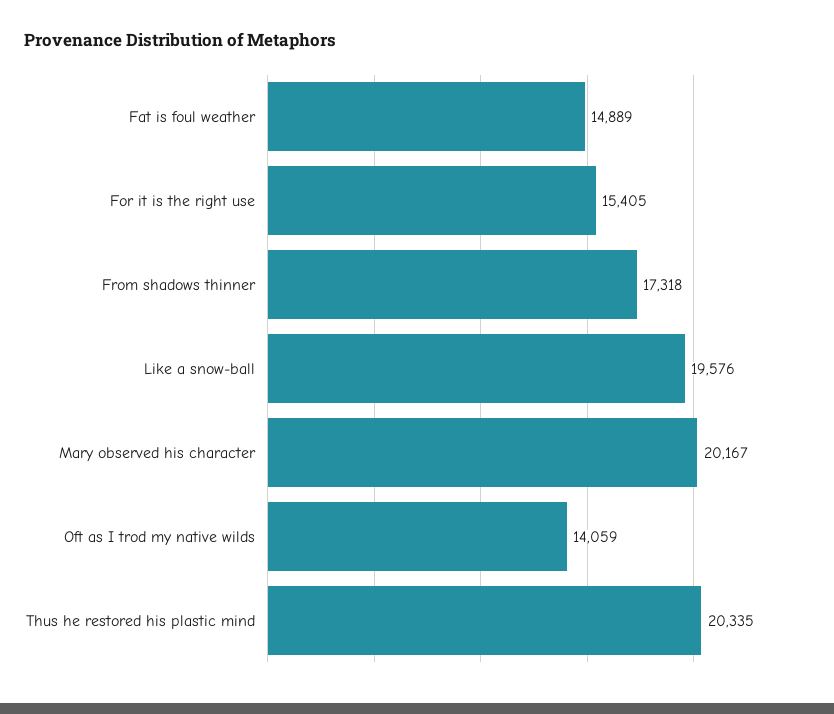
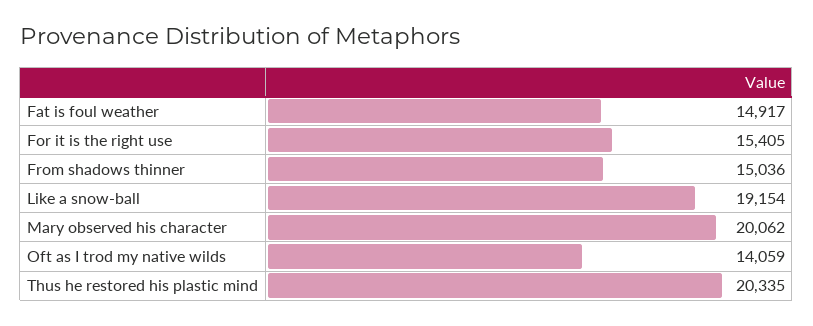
Fat is foul weather: 14889 -> 14917
From shadows thinner: 17318 -> 15036
Like a snow-ball: 19576 -> 19154
Mary observed his character: 20167 -> 20062

